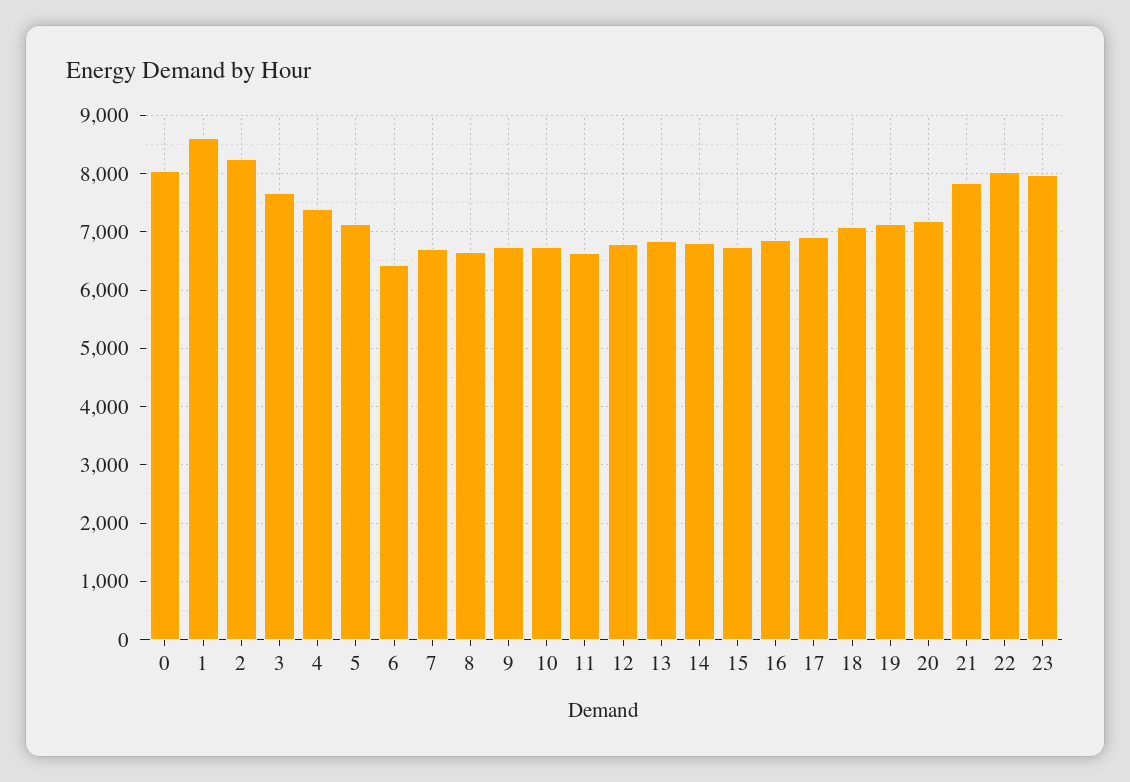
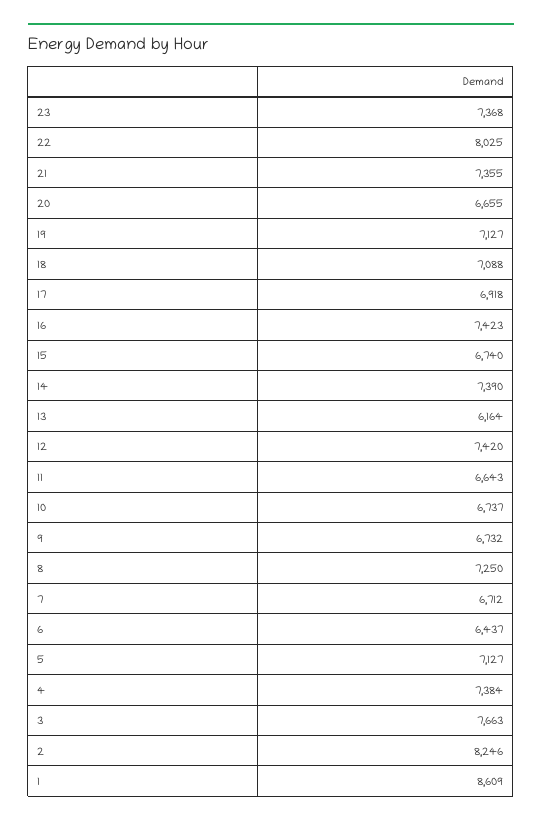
0: 8000 -> none
8: 6600 -> 7250
12: 6800 -> 7420
13: 6800 -> 6164
14: 6800 -> 7390
16: 6800 -> 7423
20: 7200 -> 6655
21: 7800 -> 7355
23: 8000 -> 7368

